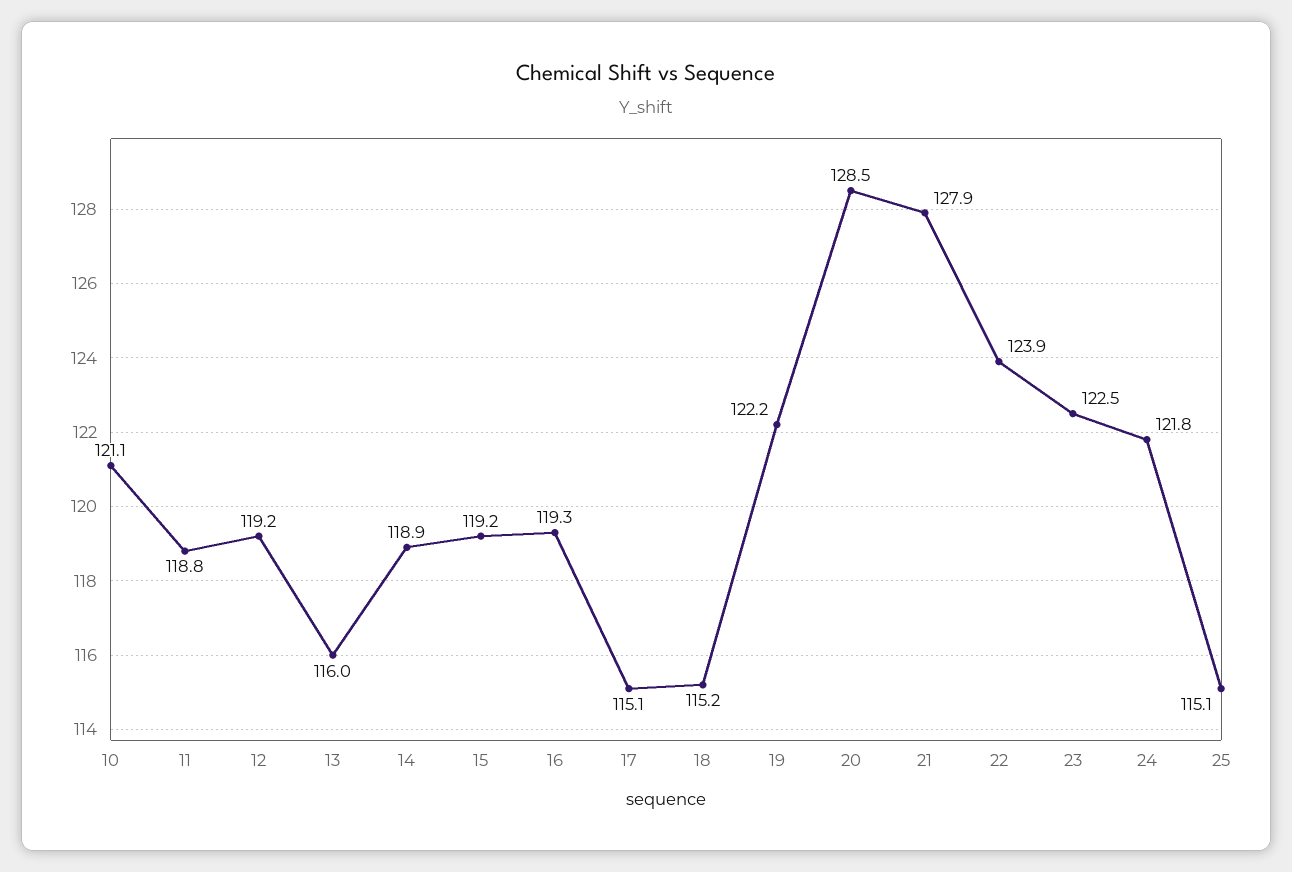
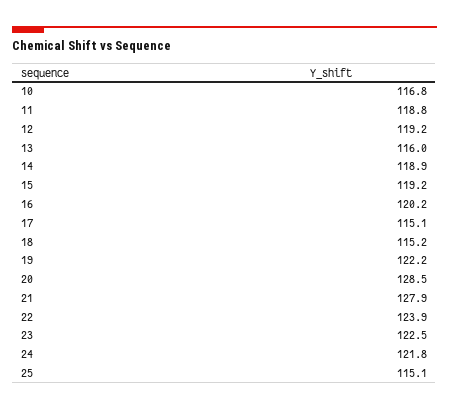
10: 121.1 -> 116.8
16: 119.3 -> 120.2

